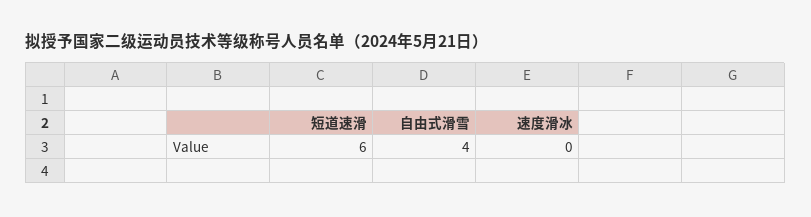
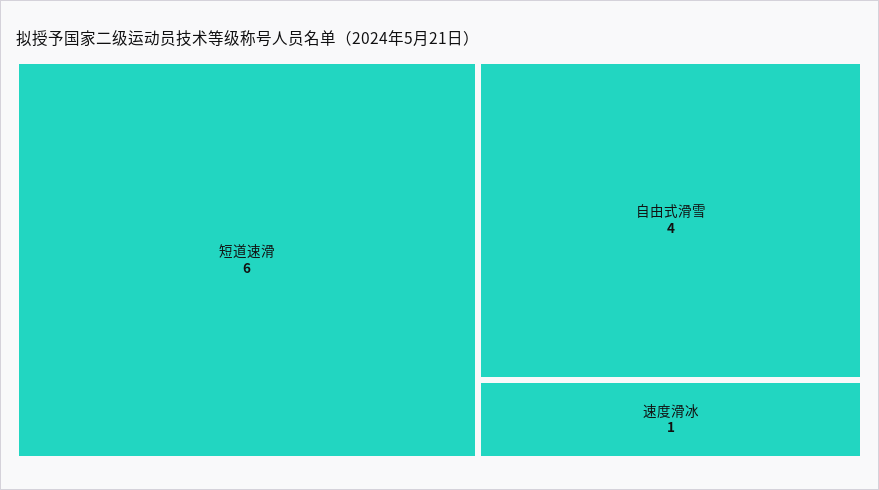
速度滑冰: 0 -> 1

